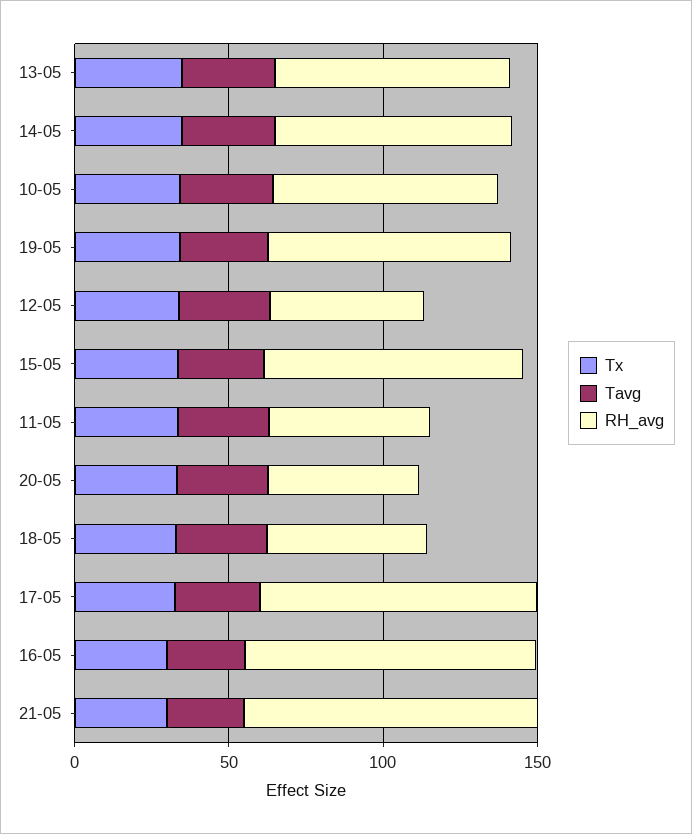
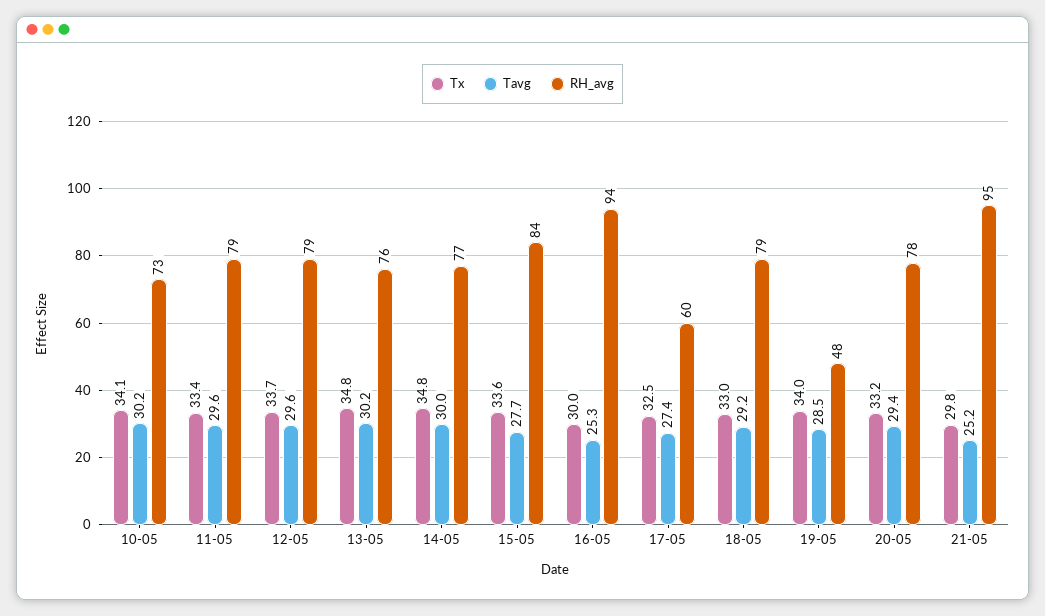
RH_avg, 19-05: 80 -> 48
RH_avg, 12-05: 50 -> 79
RH_avg, 11-05: 50 -> 79
RH_avg, 20-05: 50 -> 78
RH_avg, 18-05: 50 -> 79
RH_avg, 17-05: 90 -> 60

